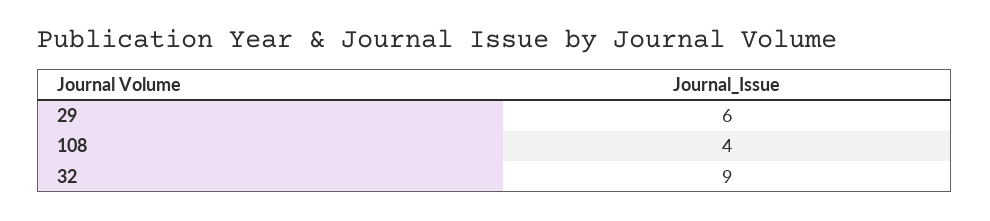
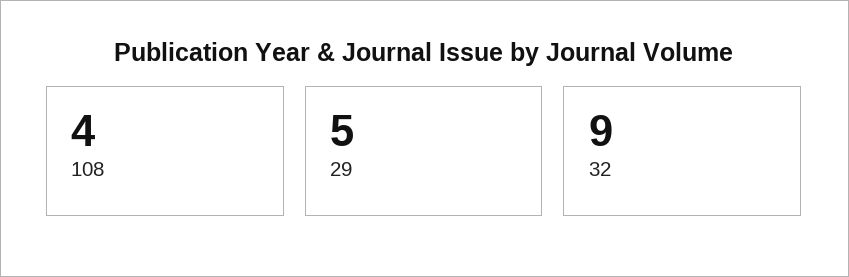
29: 6 -> 5

